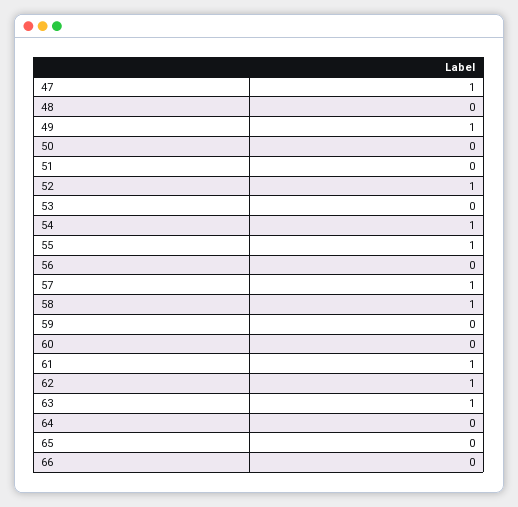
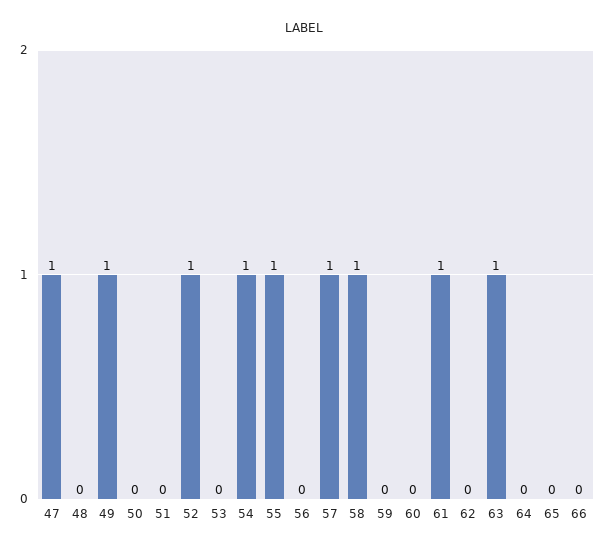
62: 1 -> 0

